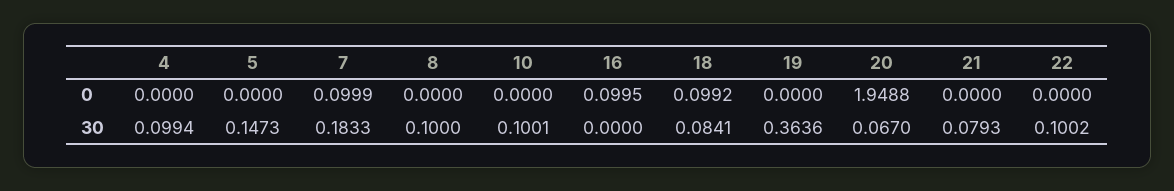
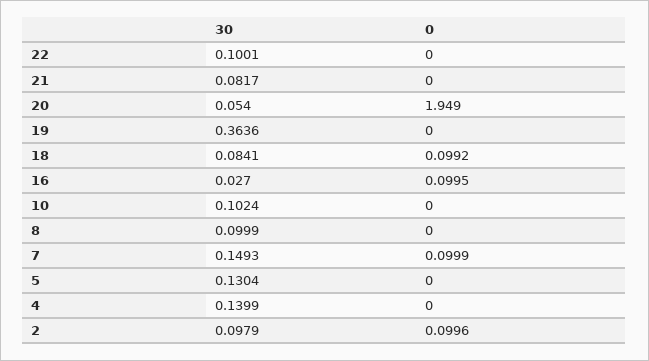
20, 0: 1.9488 -> 1.949
4, 30: 0.0994 -> 0.1399
5, 30: 0.1473 -> 0.1304
7, 30: 0.1833 -> 0.1493
8, 30: 0.1 -> 0.0999
10, 30: 0.1001 -> 0.1024
16, 30: 0 -> 0.027
20, 30: 0.067 -> 0.054
21, 30: 0.0793 -> 0.0817
22, 30: 0.1002 -> 0.1001
2, 30: none -> 0.0979
2, 0: none -> 0.0996

